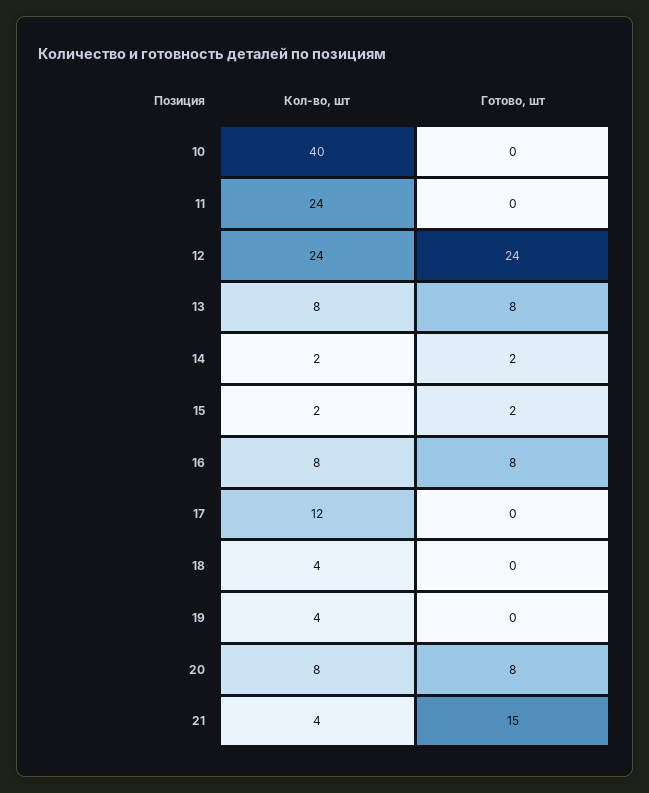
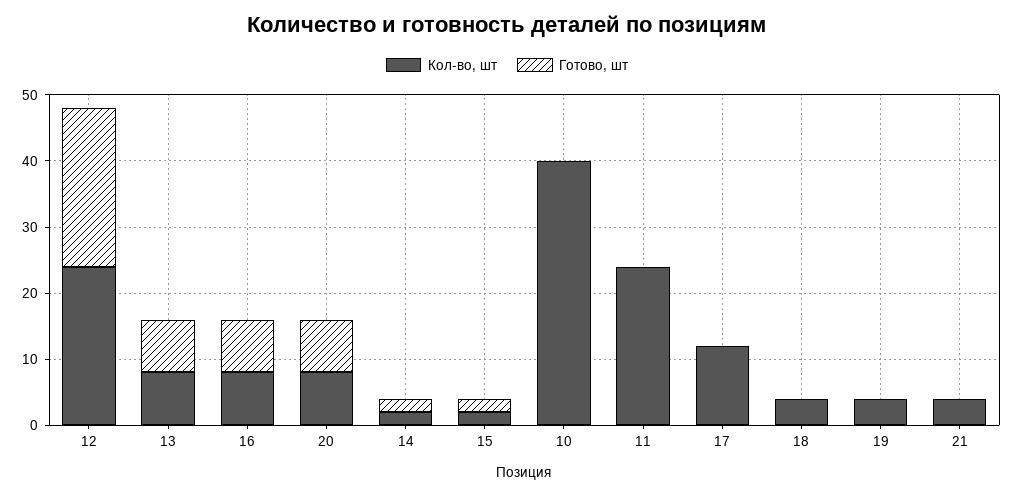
Готово, шт, 21: 15 -> 0

